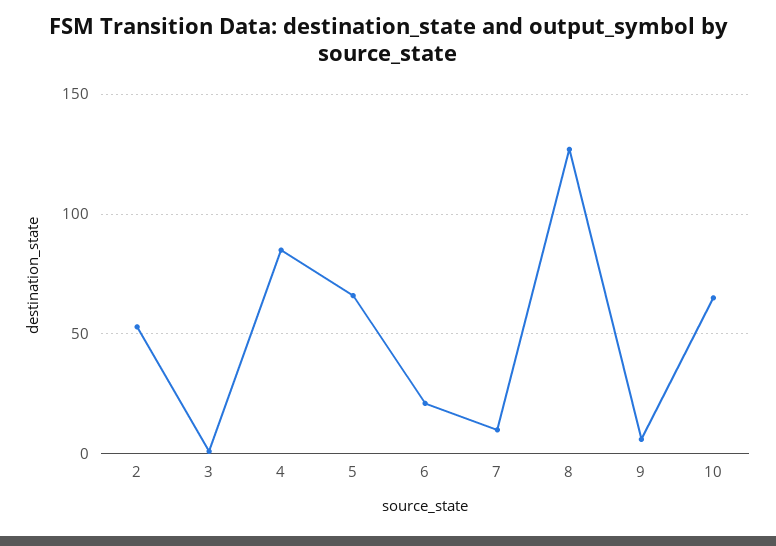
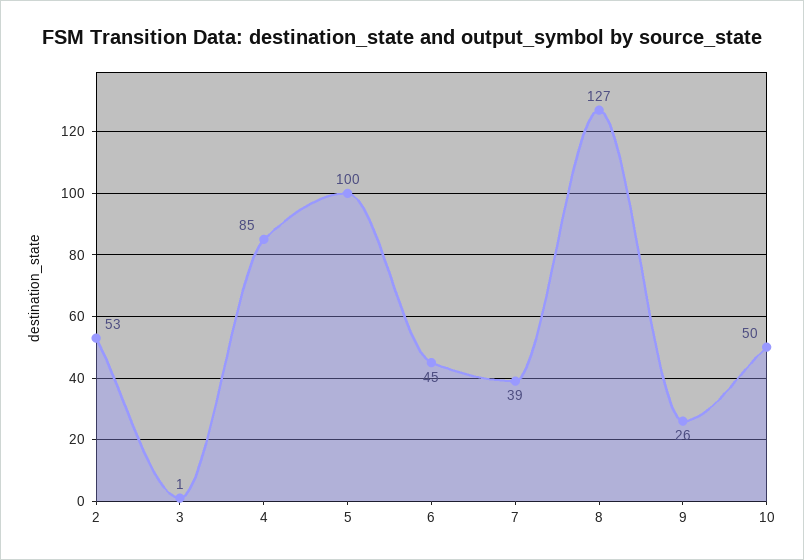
5: 65 -> 100
6: 20 -> 45
7: 10 -> 39
9: 5 -> 26
10: 65 -> 50

